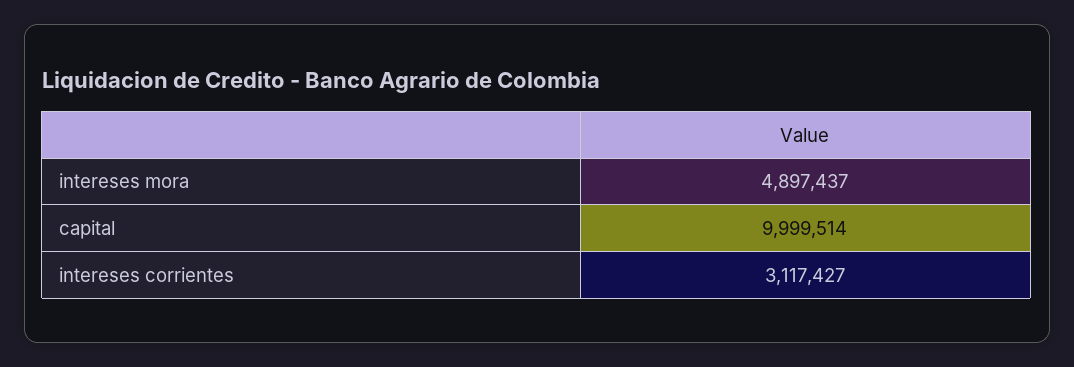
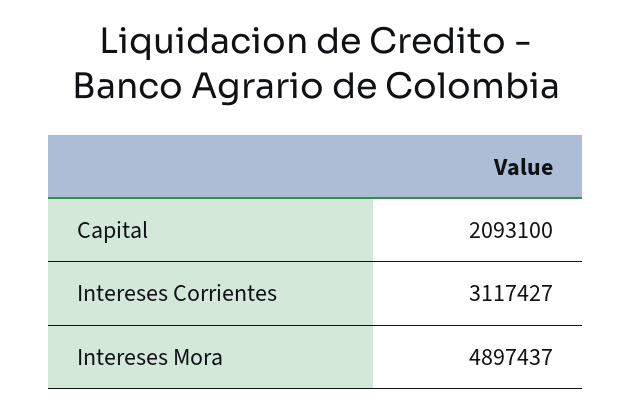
capital: 9999514 -> 2093100

